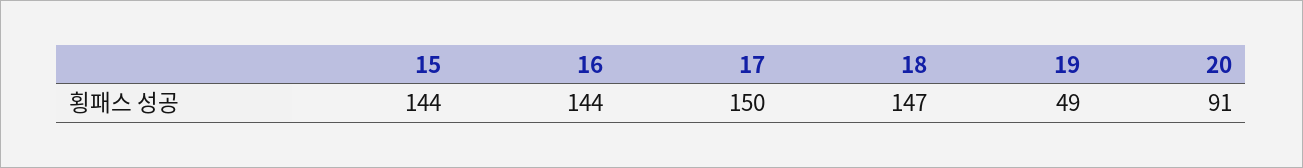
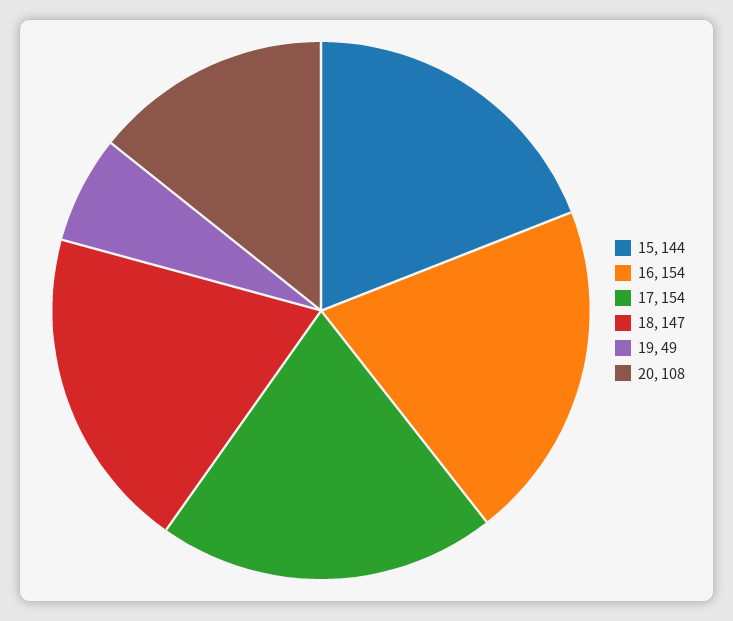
16: 144 -> 154
17: 150 -> 154
20: 91 -> 108

